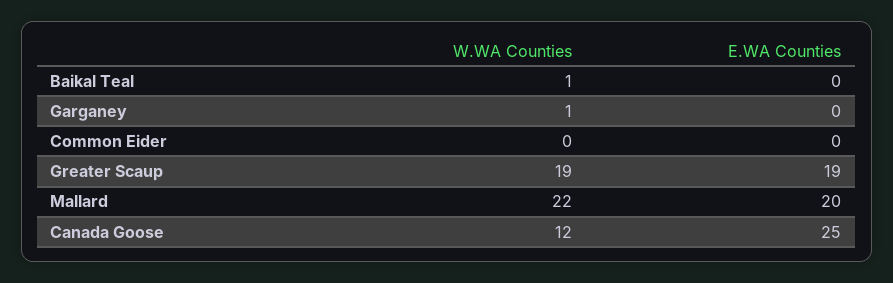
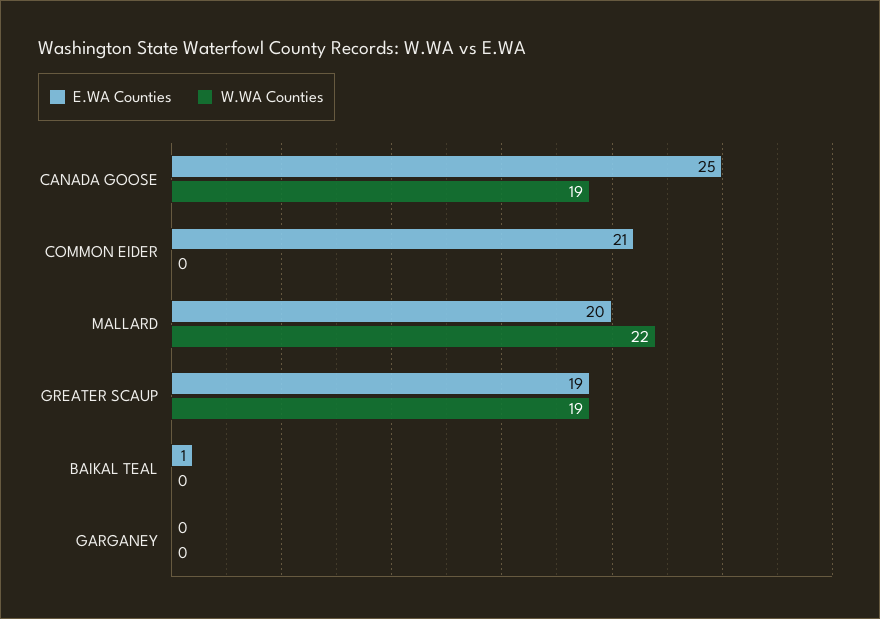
W.WA Counties, Baikal Teal: 1 -> 0
E.WA Counties, Baikal Teal: 0 -> 1
W.WA Counties, Garganey: 1 -> 0
E.WA Counties, Common Eider: 0 -> 21
W.WA Counties, Canada Goose: 12 -> 19

